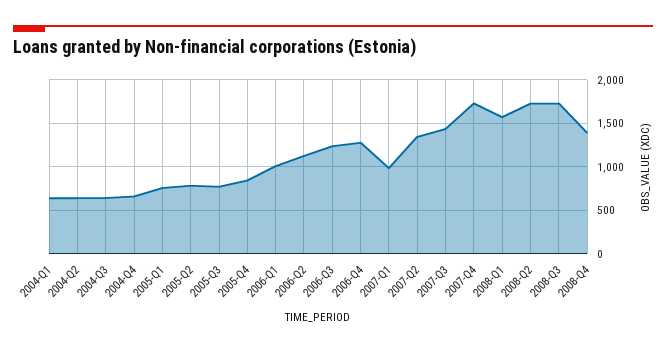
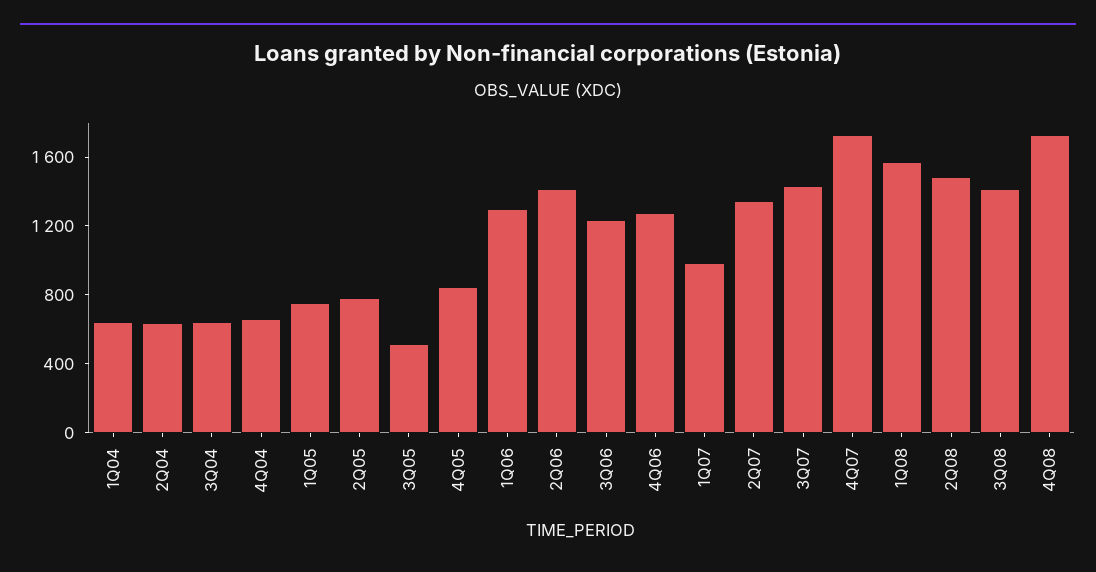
2005-Q3: 800 -> 500
2006-Q1: 1000 -> 1300
2006-Q2: 1100 -> 1400
2008-Q2: 1700 -> 1500
2008-Q3: 1700 -> 1400
2008-Q4: 1400 -> 1700

